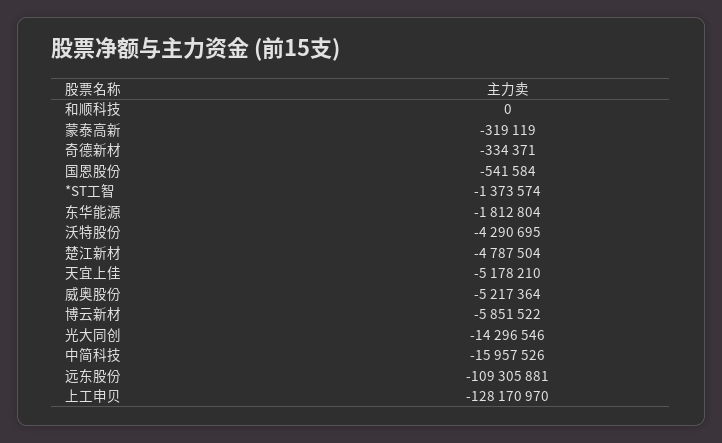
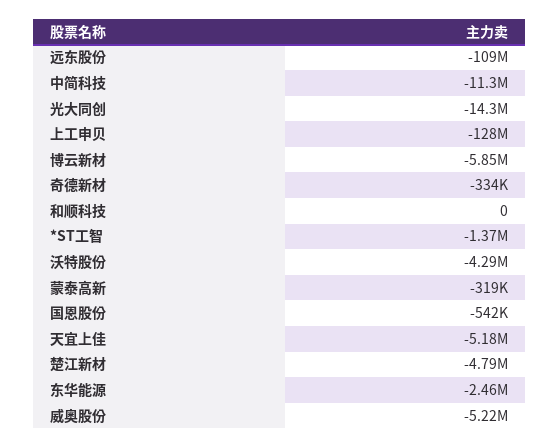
东华能源: -1812804 -> -2460000
中简科技: -15957526 -> -11300000

